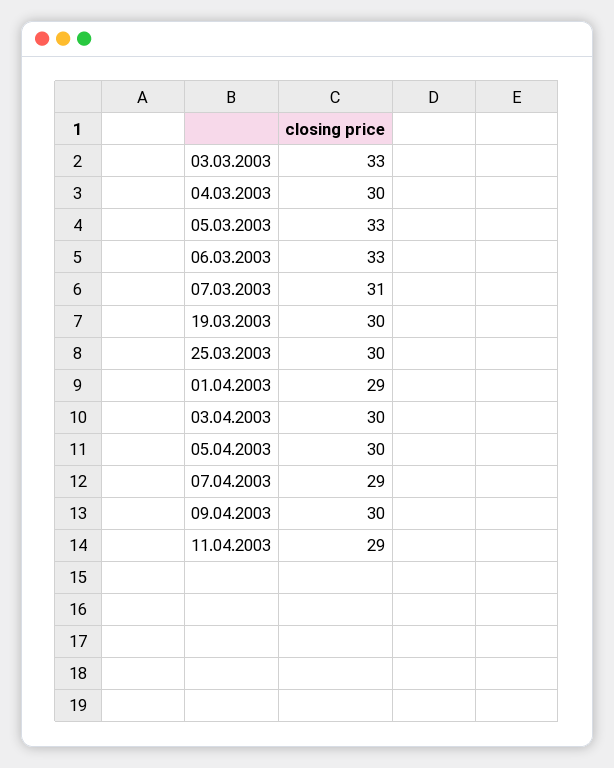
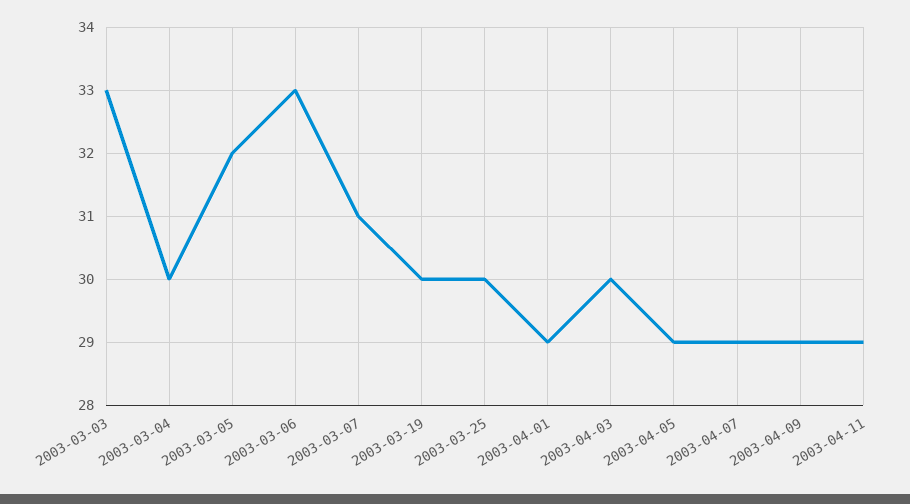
05.03.2003: 33 -> 32
05.04.2003: 30 -> 29
09.04.2003: 30 -> 29

